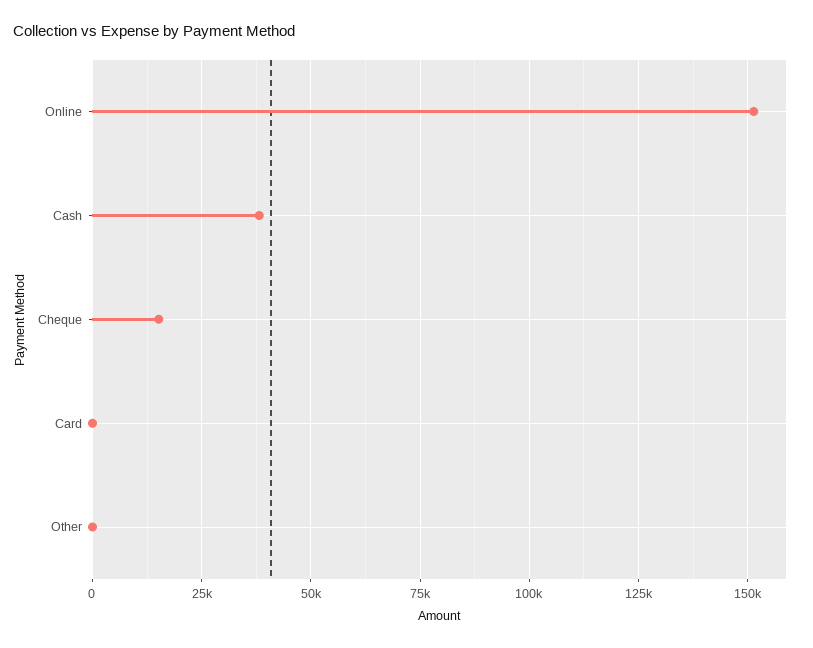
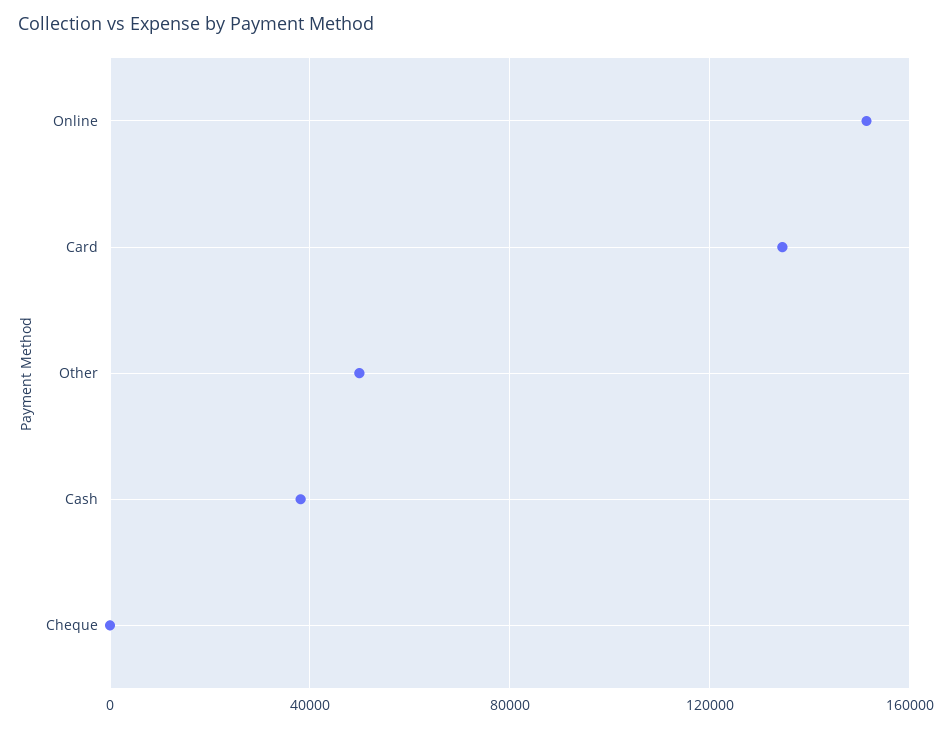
Cheque: 15000 -> 0
Card: 0 -> 135000
Other: 0 -> 50000

